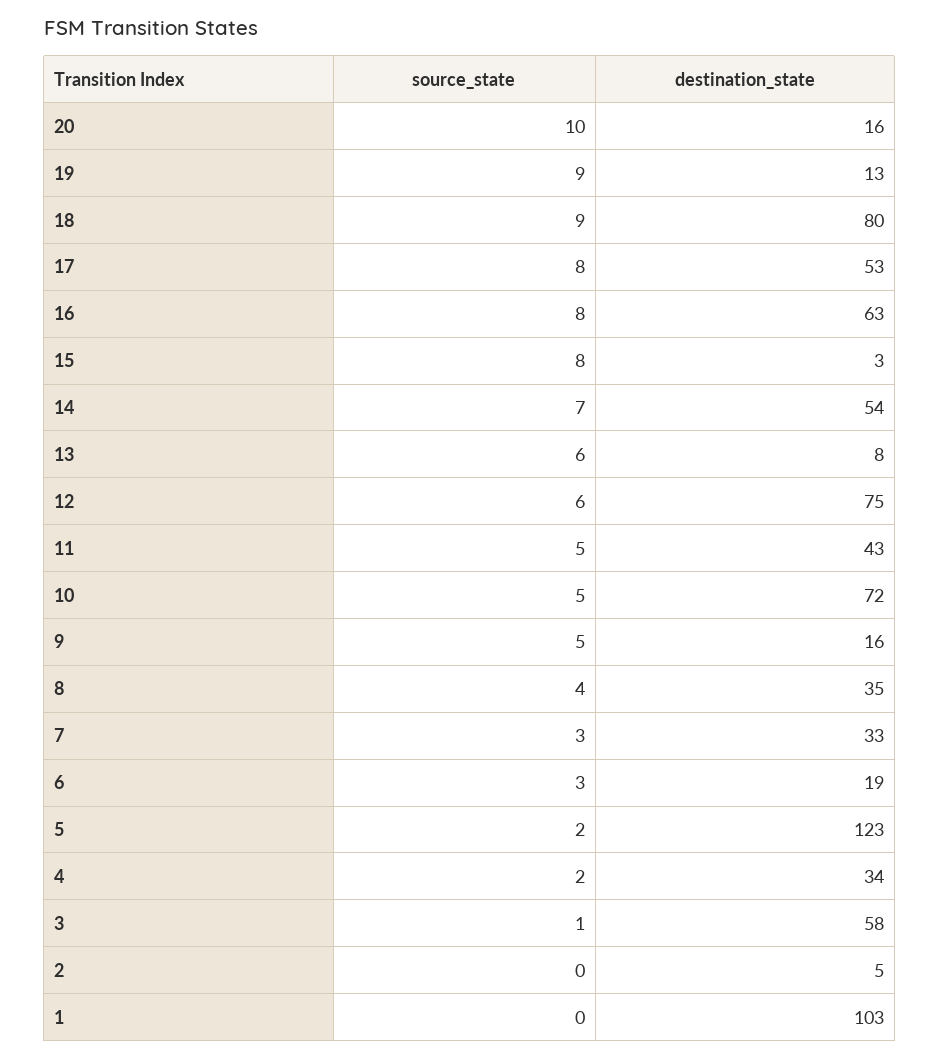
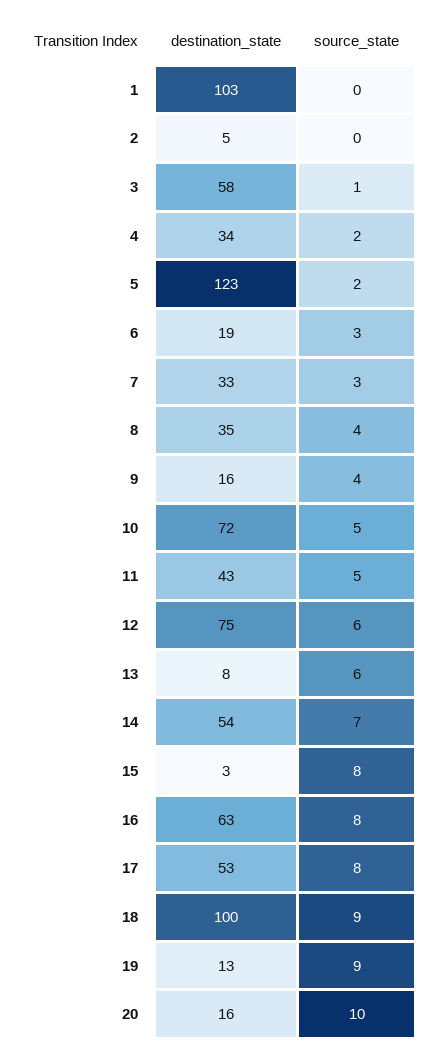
destination_state, 18: 80 -> 100
source_state, 9: 5 -> 4

